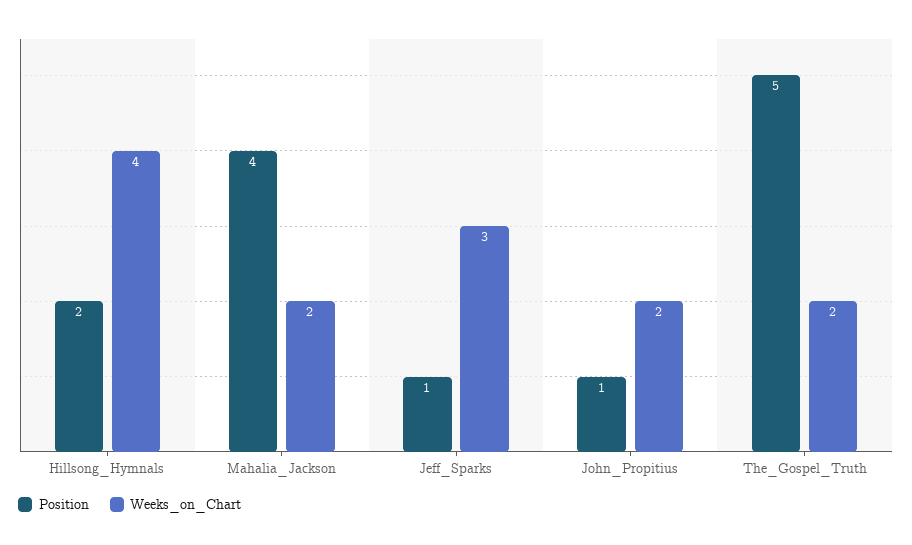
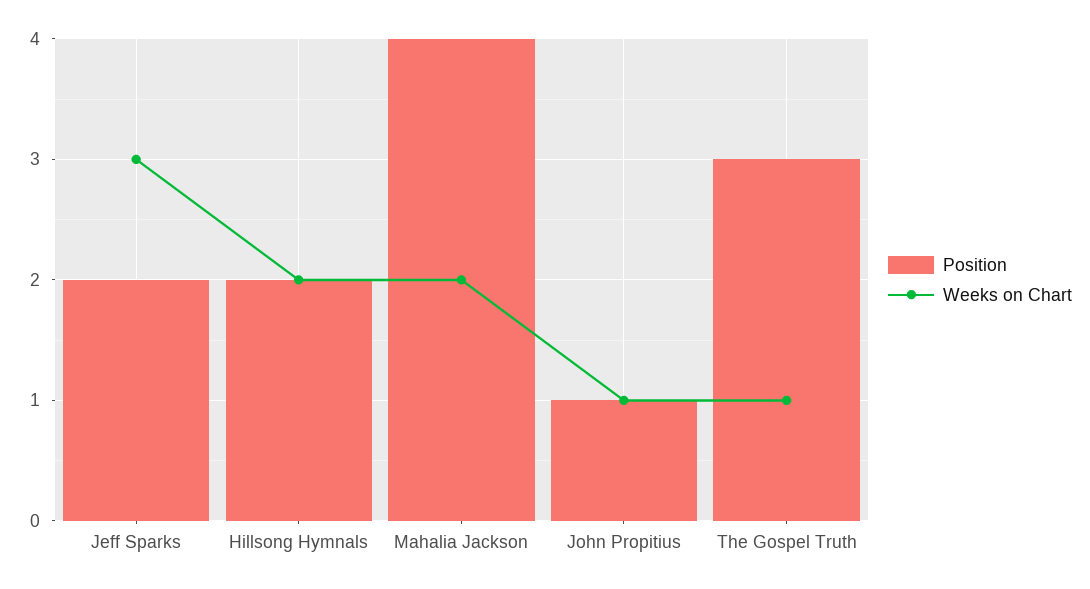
Weeks_on_Chart, Hillsong_Hymnals: 4 -> 2
Position, Jeff_Sparks: 1 -> 2
Weeks_on_Chart, John_Propitius: 2 -> 1
Position, The_Gospel_Truth: 5 -> 3
Weeks_on_Chart, The_Gospel_Truth: 2 -> 1

